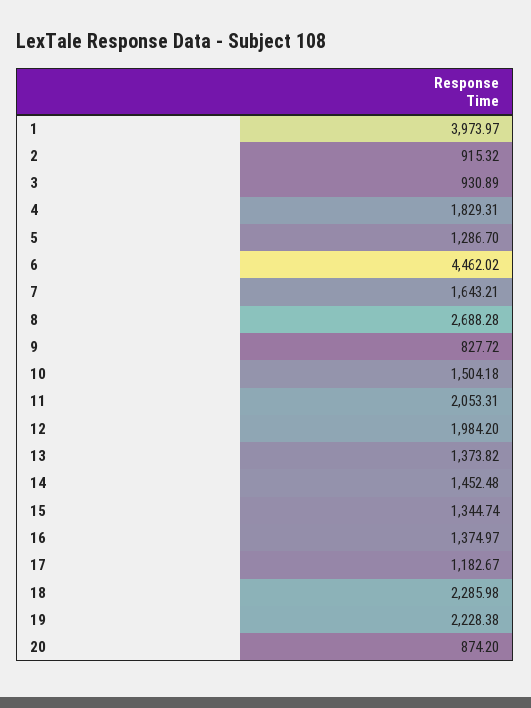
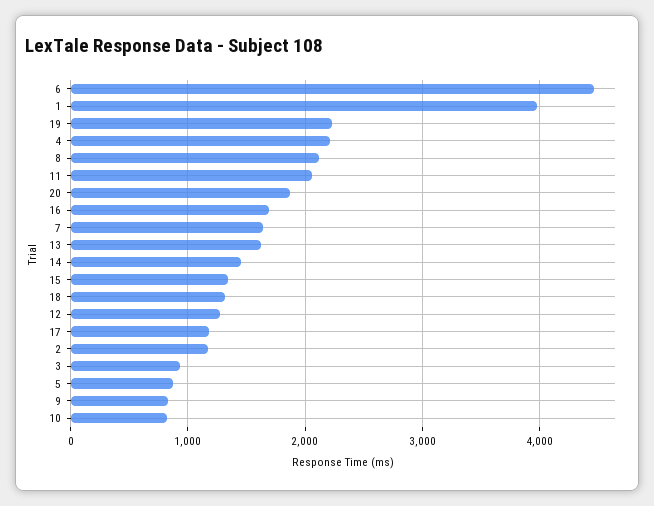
2: 915.32 -> 1200
4: 1829.31 -> 2200
5: 1286.7 -> 900
8: 2688.28 -> 2100
10: 1504.18 -> 800
12: 1984.2 -> 1300
13: 1373.82 -> 1600
16: 1374.97 -> 1700
18: 2285.98 -> 1300
20: 874.2 -> 1900

